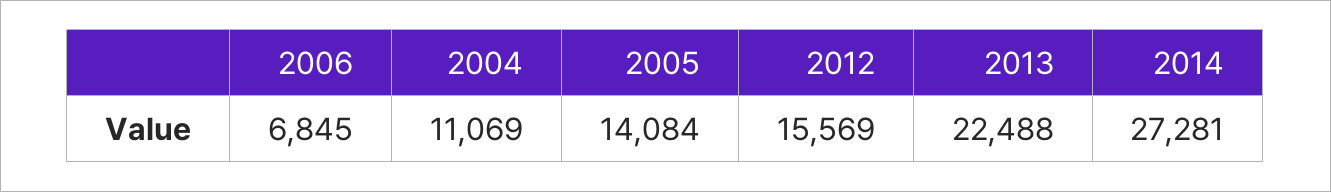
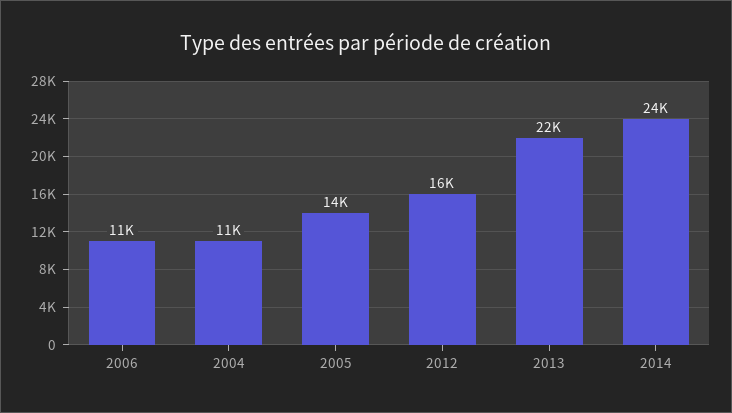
2006: 6845 -> 11000
2014: 27281 -> 24000

